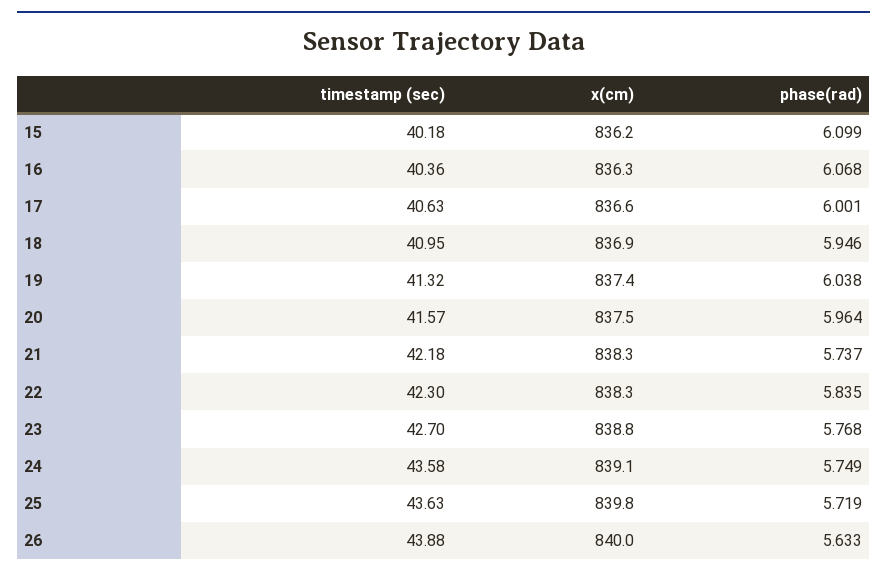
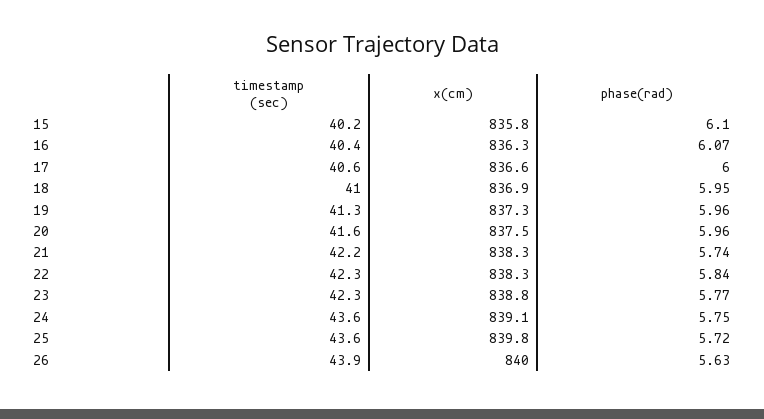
x(cm), 15: 836.2 -> 835.8
x(cm), 19: 837.4 -> 837.3
phase(rad), 19: 6.038 -> 5.96
timestamp (sec), 23: 42.7 -> 42.3

